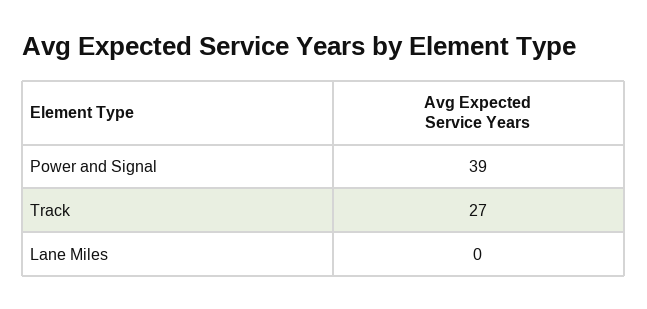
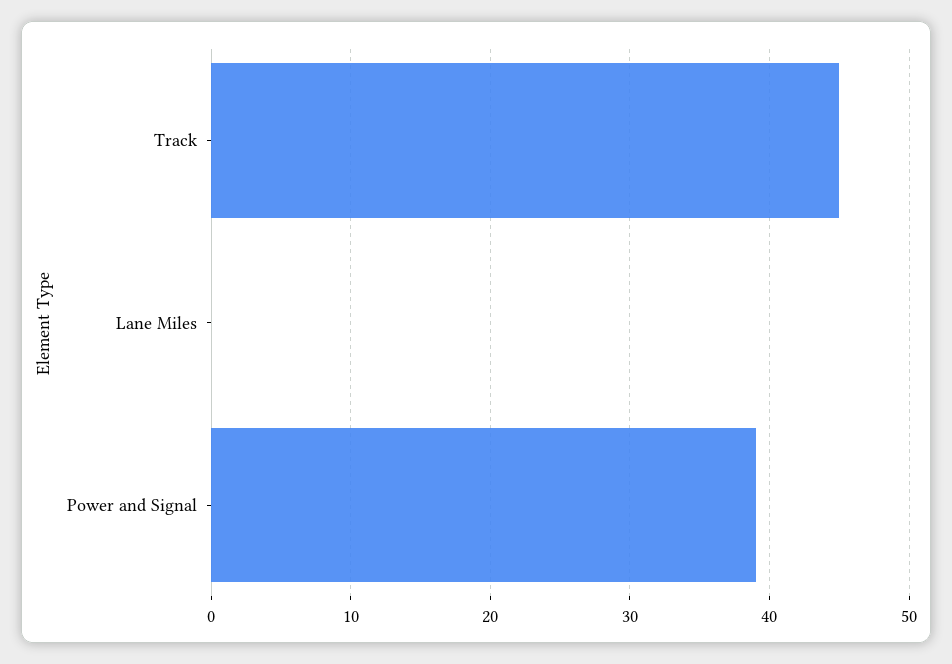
Track: 27 -> 45

